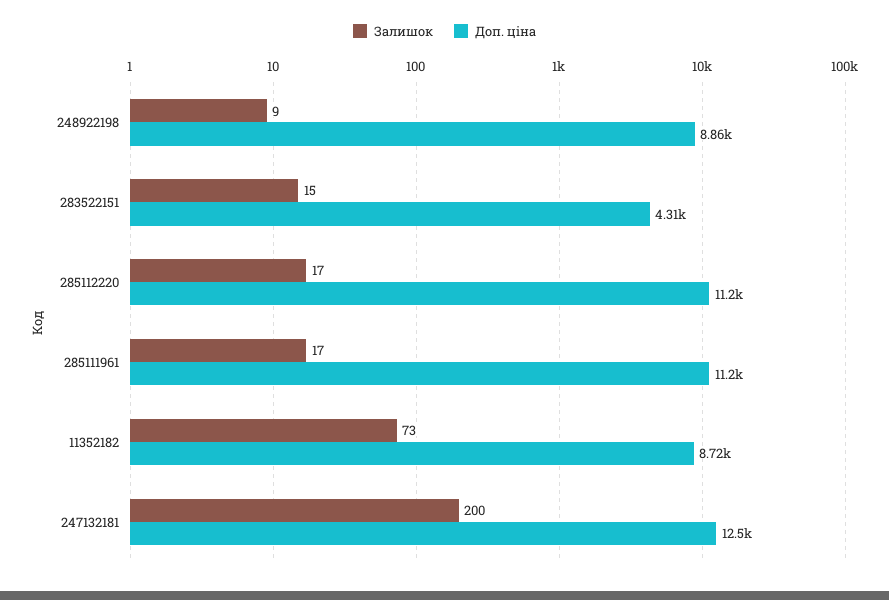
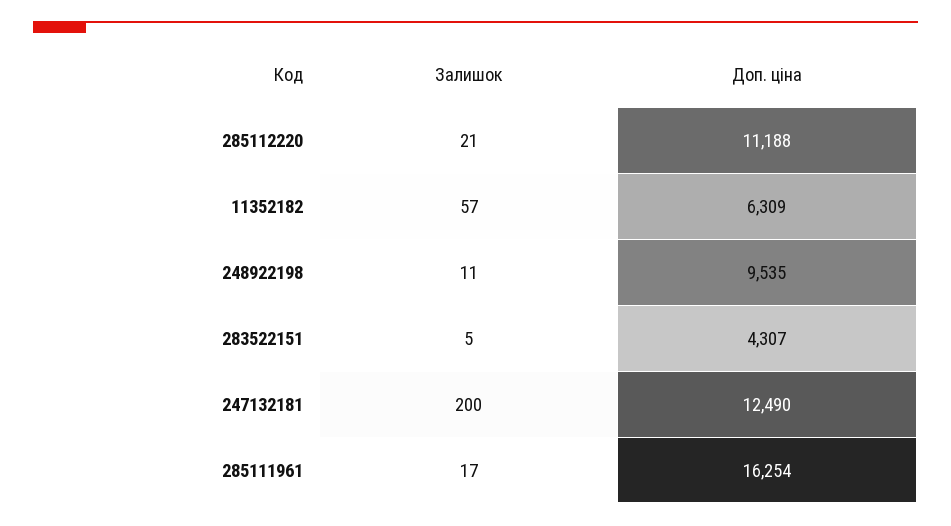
Залишок, 248922198: 9 -> 11
Доп. ціна, 248922198: 8860 -> 9535
Залишок, 283522151: 15 -> 5
Залишок, 285112220: 17 -> 21
Доп. ціна, 285111961: 11200 -> 16254
Залишок, 11352182: 73 -> 57
Доп. ціна, 11352182: 8720 -> 6309

